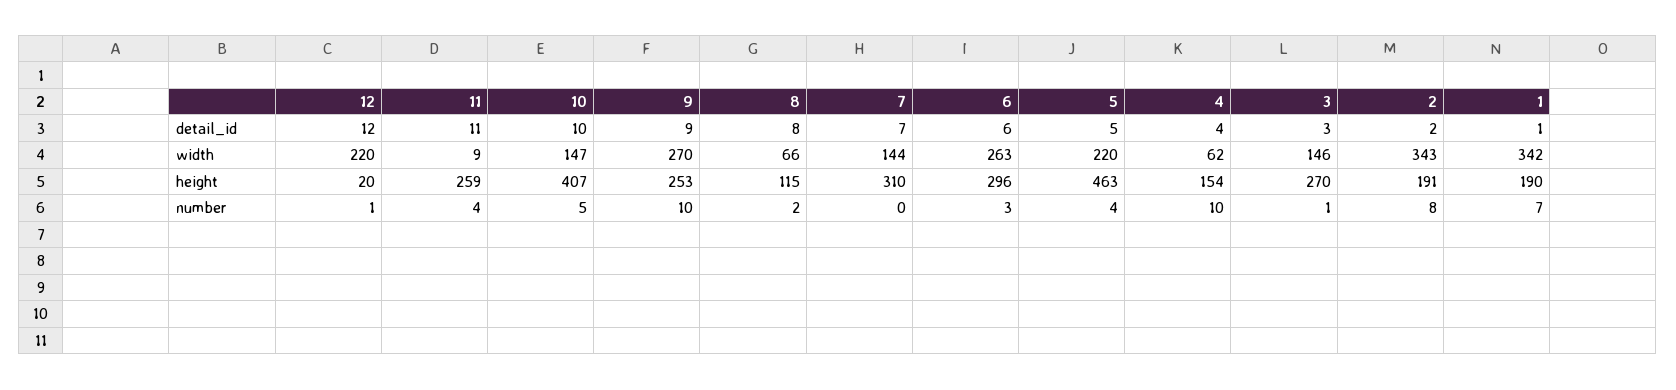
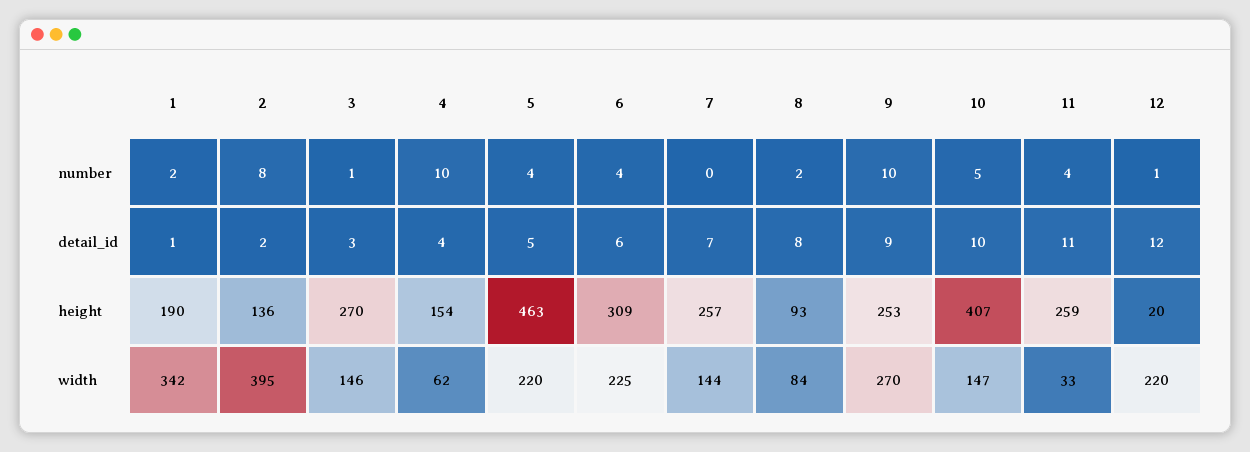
11, width: 9 -> 33
8, width: 66 -> 84
6, width: 263 -> 225
2, width: 343 -> 395
8, height: 115 -> 93
7, height: 310 -> 257
6, height: 296 -> 309
2, height: 191 -> 136
6, number: 3 -> 4
1, number: 7 -> 2

